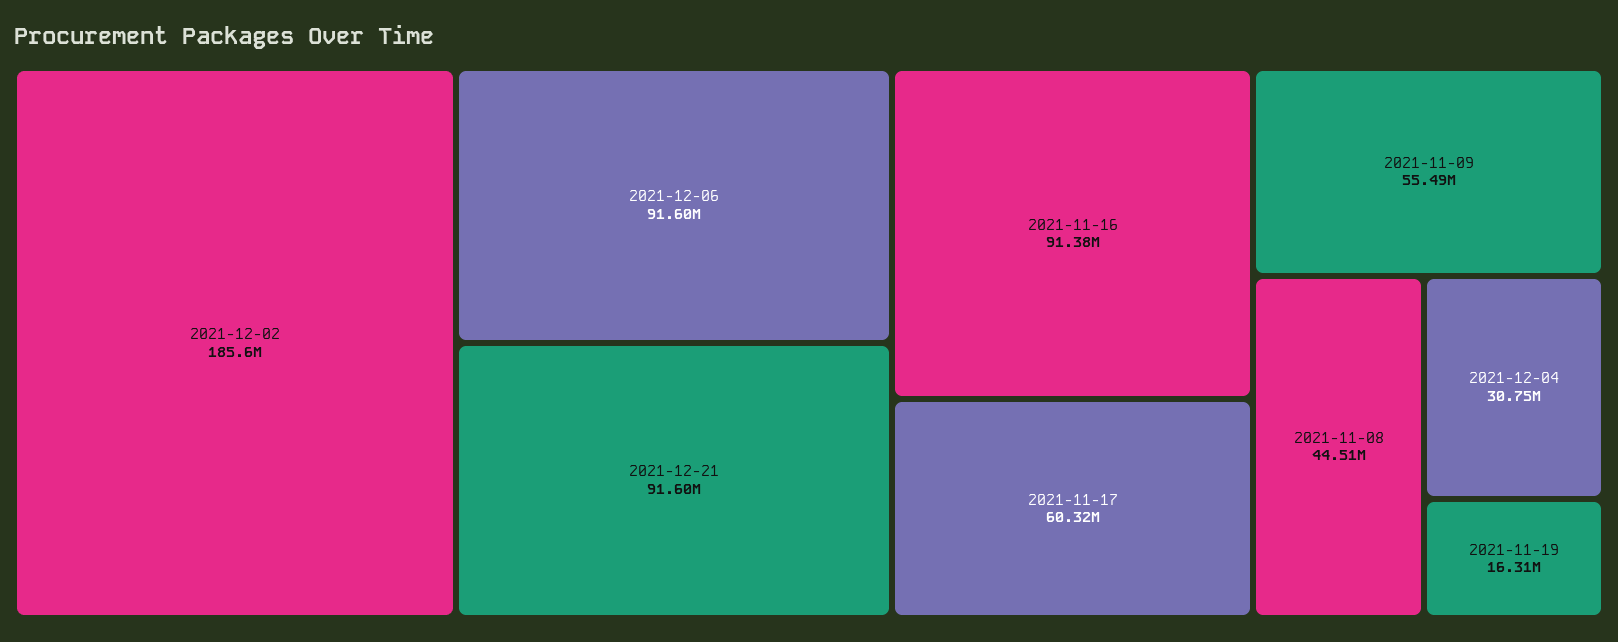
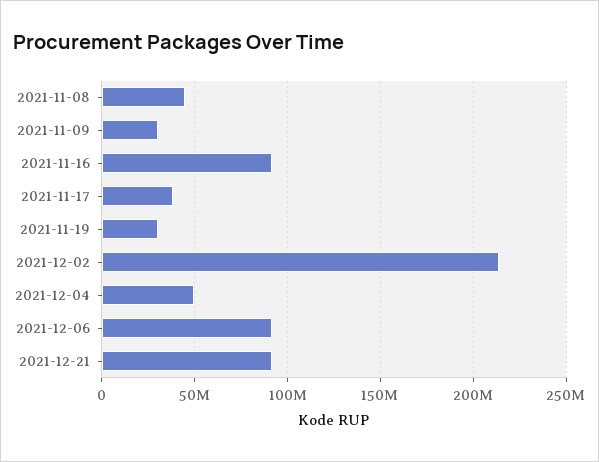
2021-12-02: 185600000 -> 215000000
2021-11-17: 60320000 -> 40000000
2021-11-09: 55490000 -> 30000000
2021-12-04: 30750000 -> 50000000
2021-11-19: 16310000 -> 30000000

